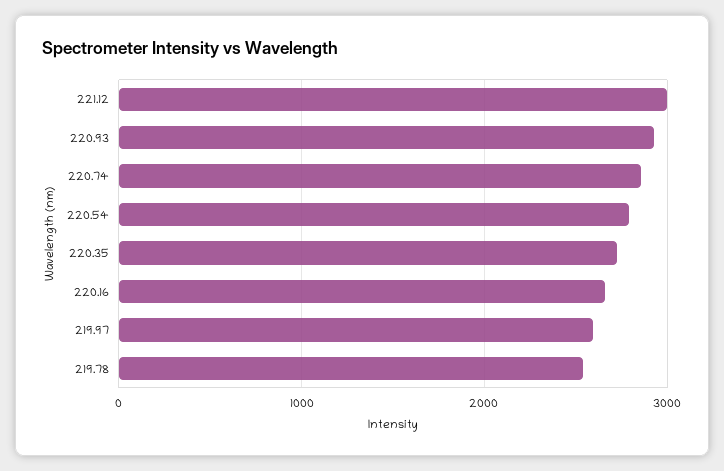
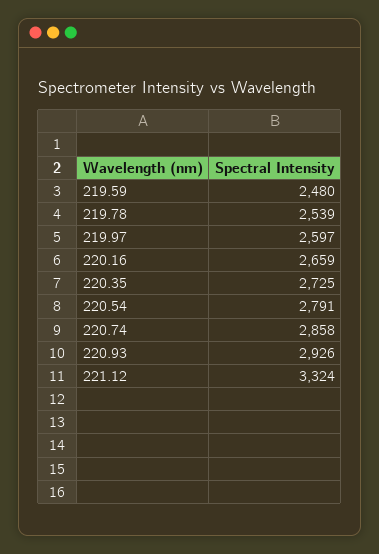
221.12: 3000 -> 3324
219.59: none -> 2480

